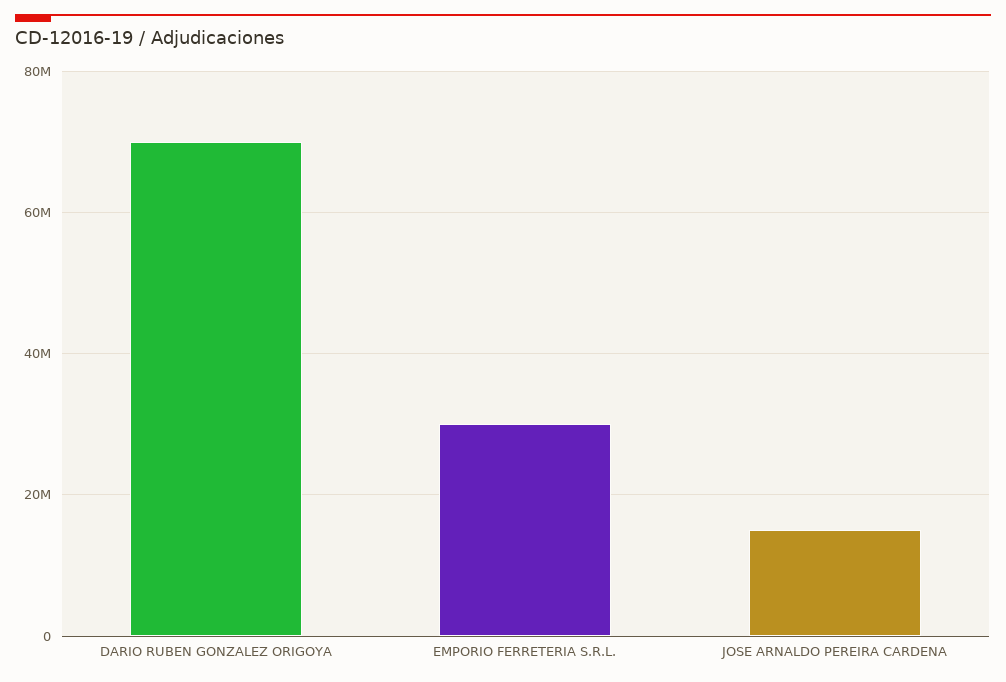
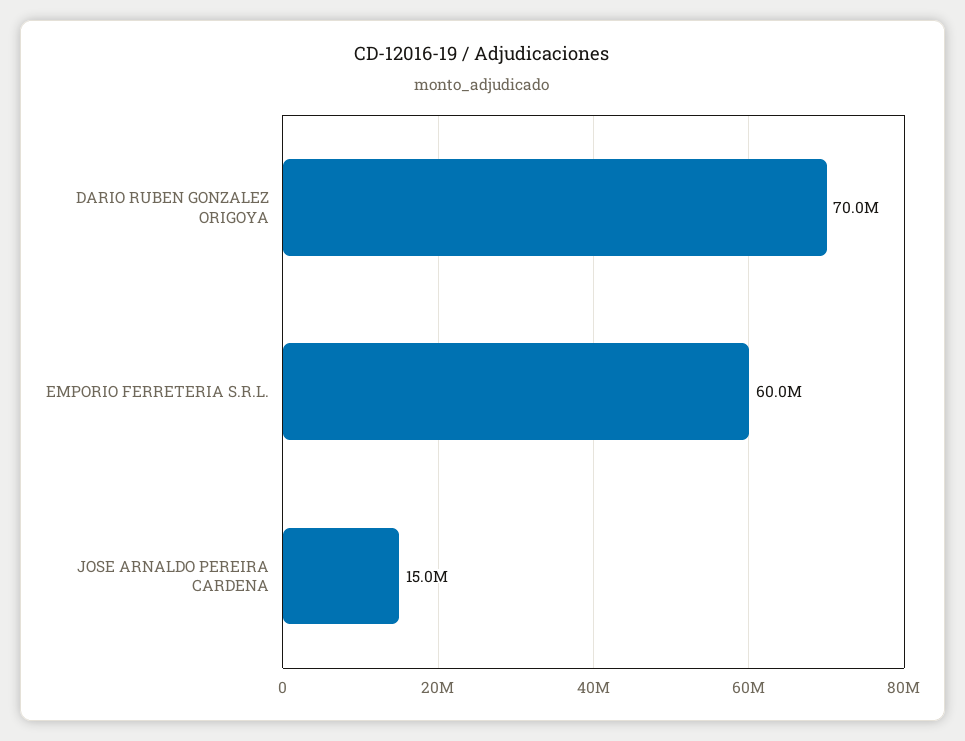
EMPORIO FERRETERIA S.R.L.: 30000000 -> 60000000

